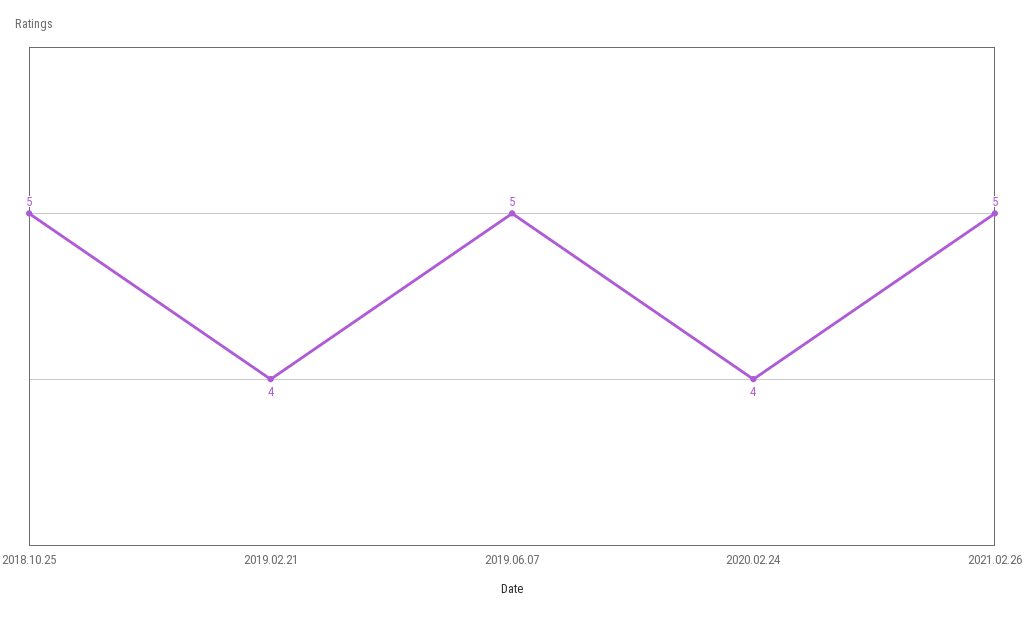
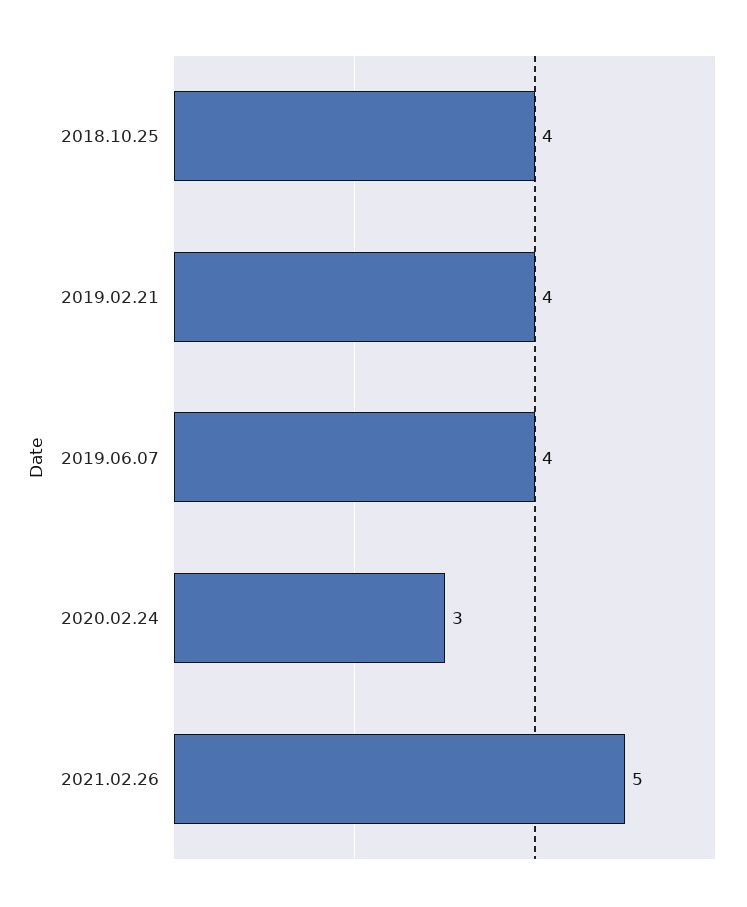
2018.10.25: 5 -> 4
2019.06.07: 5 -> 4
2020.02.24: 4 -> 3

